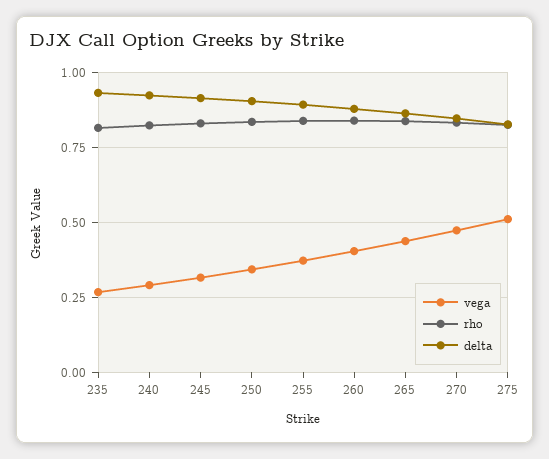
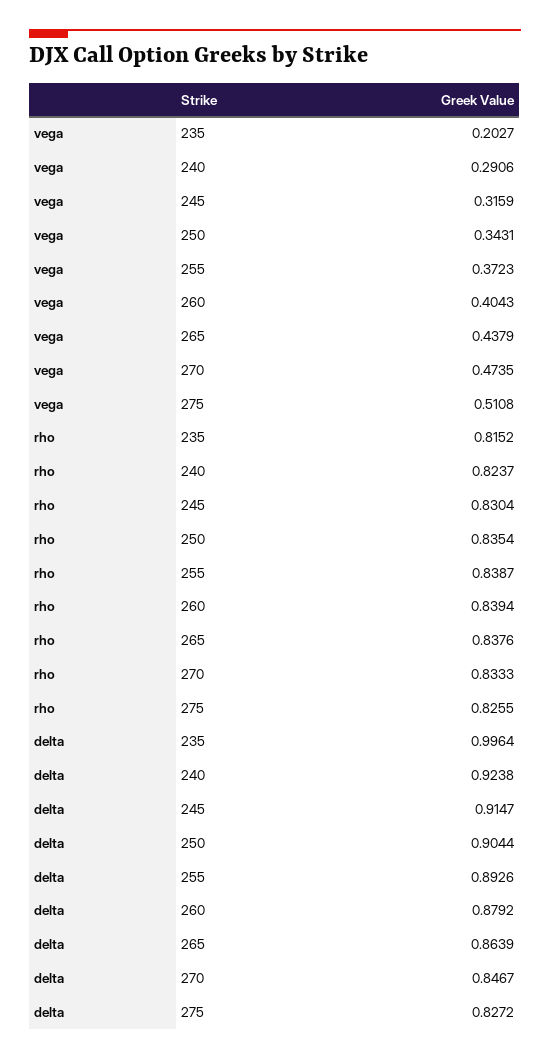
vega, 235: 0.275 -> 0.2027
delta, 235: 0.925 -> 0.9964

